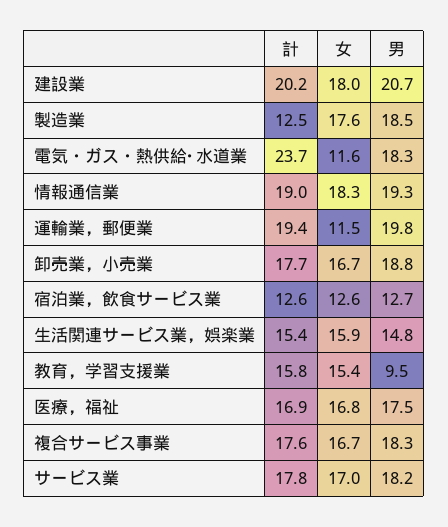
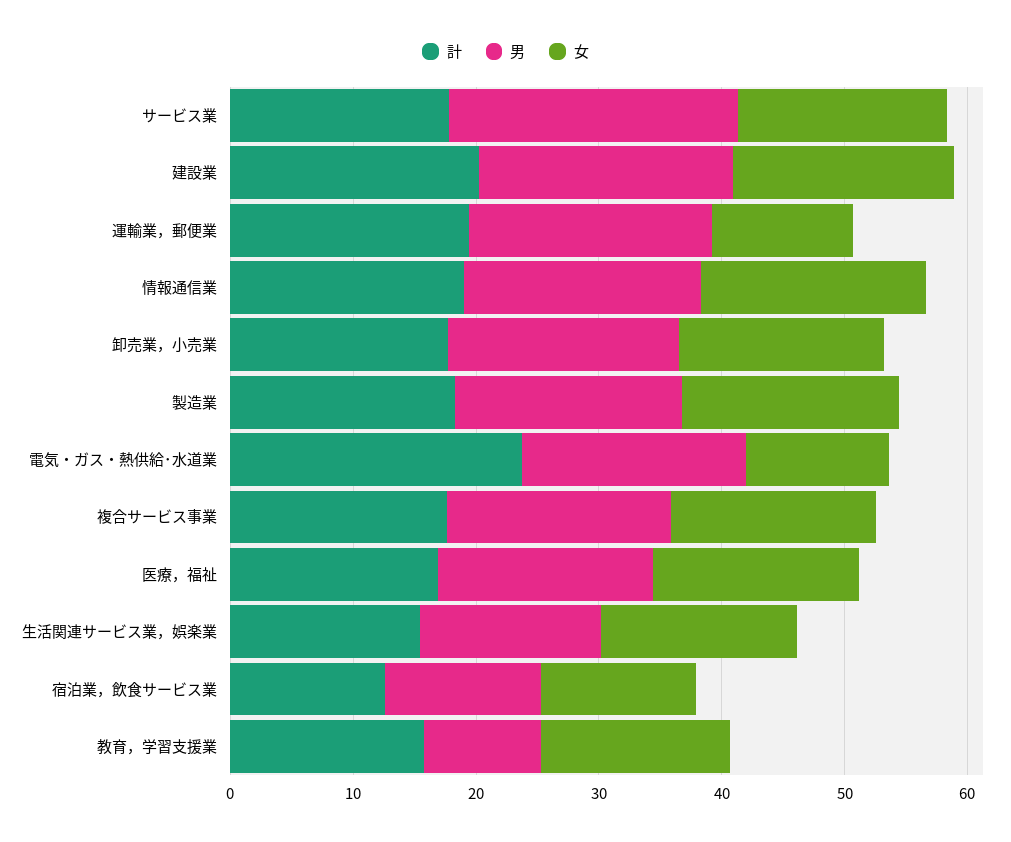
計, 製造業: 12.5 -> 18
男, サービス業: 18.2 -> 24

